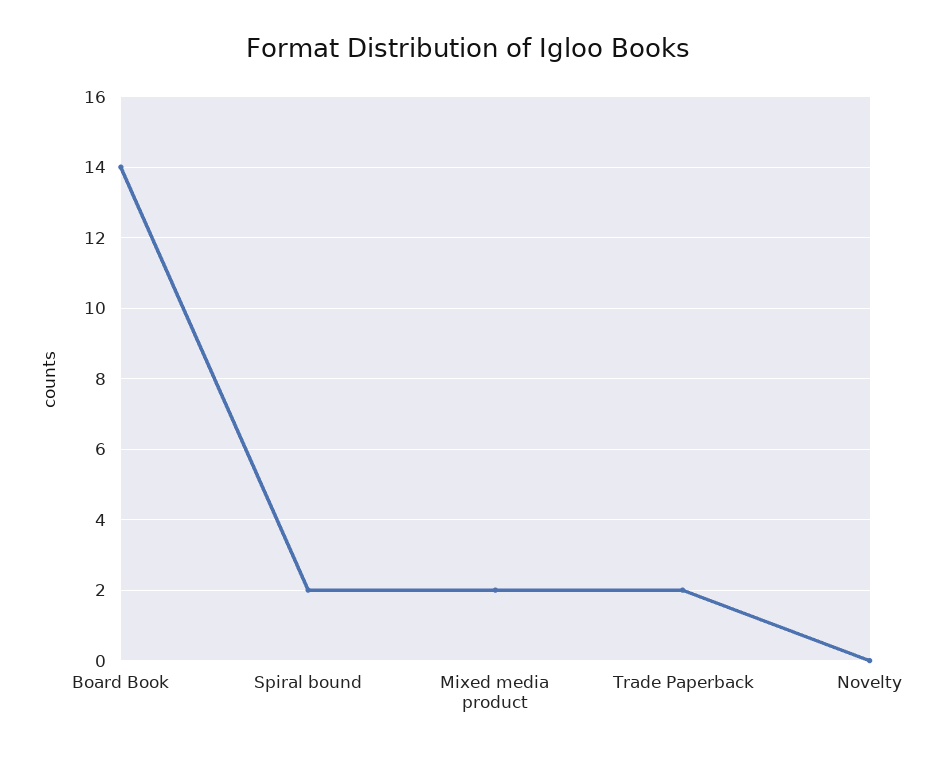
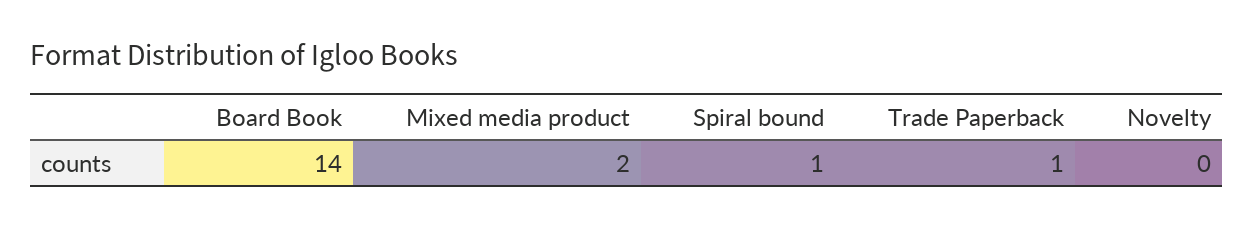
Spiral bound: 2 -> 1
Trade Paperback: 2 -> 1

